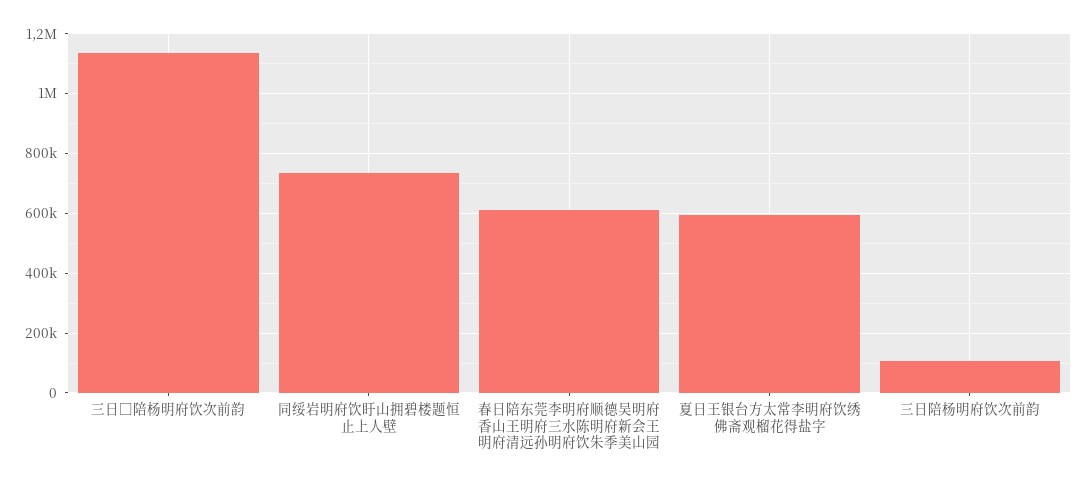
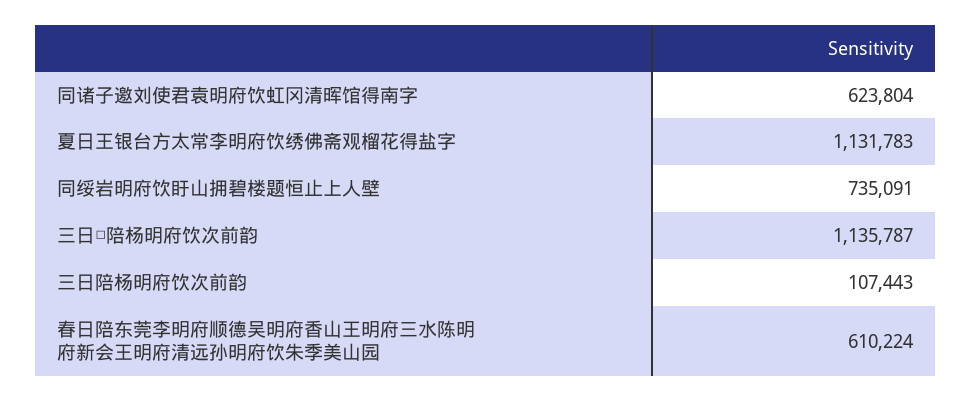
夏日王银台方太常李明府饮绣佛斋观榴花得盐字: 600000 -> 1131783
同诸子邀刘使君袁明府饮虹冈清晖馆得南字: none -> 623804

